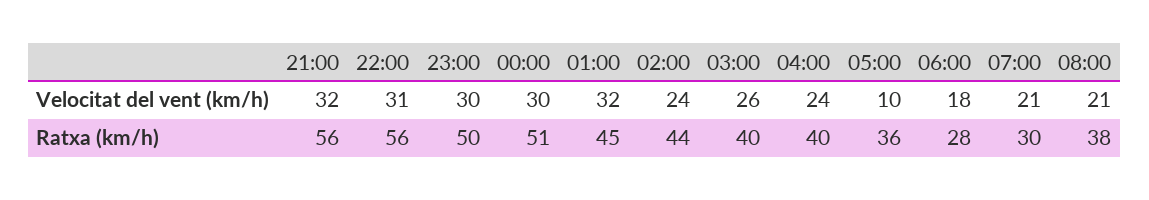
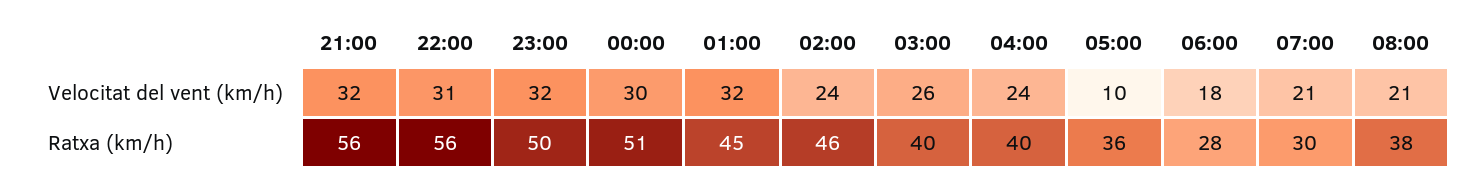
23:00, Velocitat del vent (km/h): 30 -> 32
02:00, Ratxa (km/h): 44 -> 46

